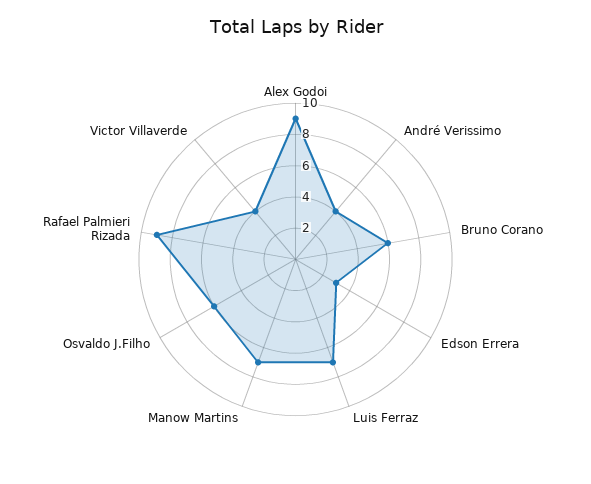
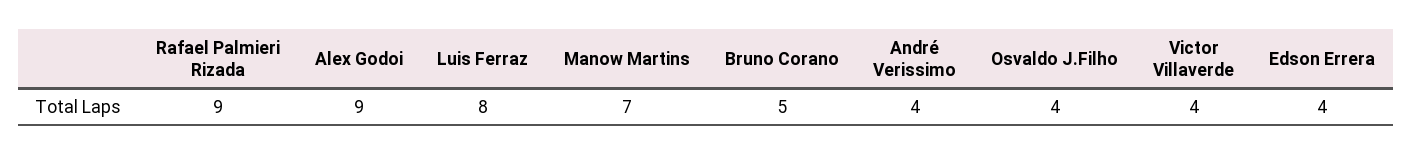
Bruno Corano: 6 -> 5
Edson Errera: 3 -> 4
Luis Ferraz: 7 -> 8
Osvaldo J.Filho: 6 -> 4

